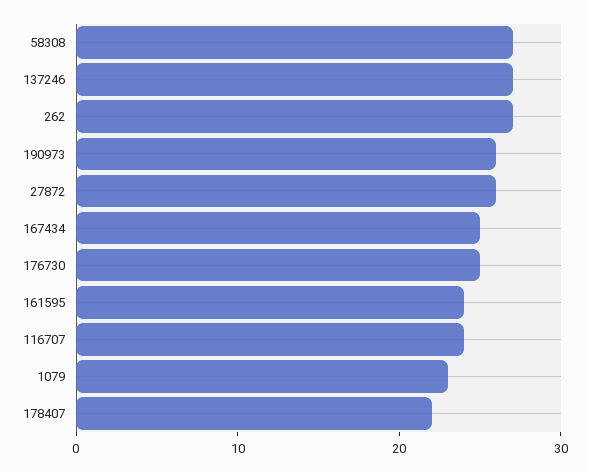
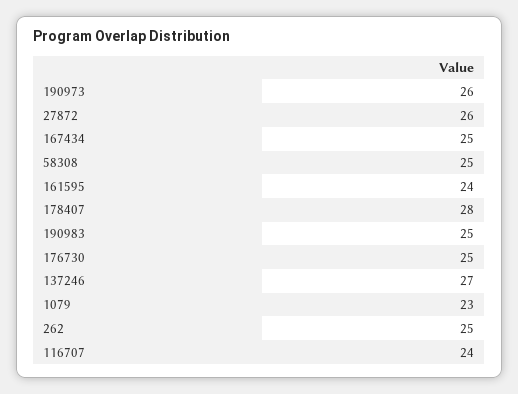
58308: 27 -> 25
262: 27 -> 25
178407: 22 -> 28
190983: none -> 25

